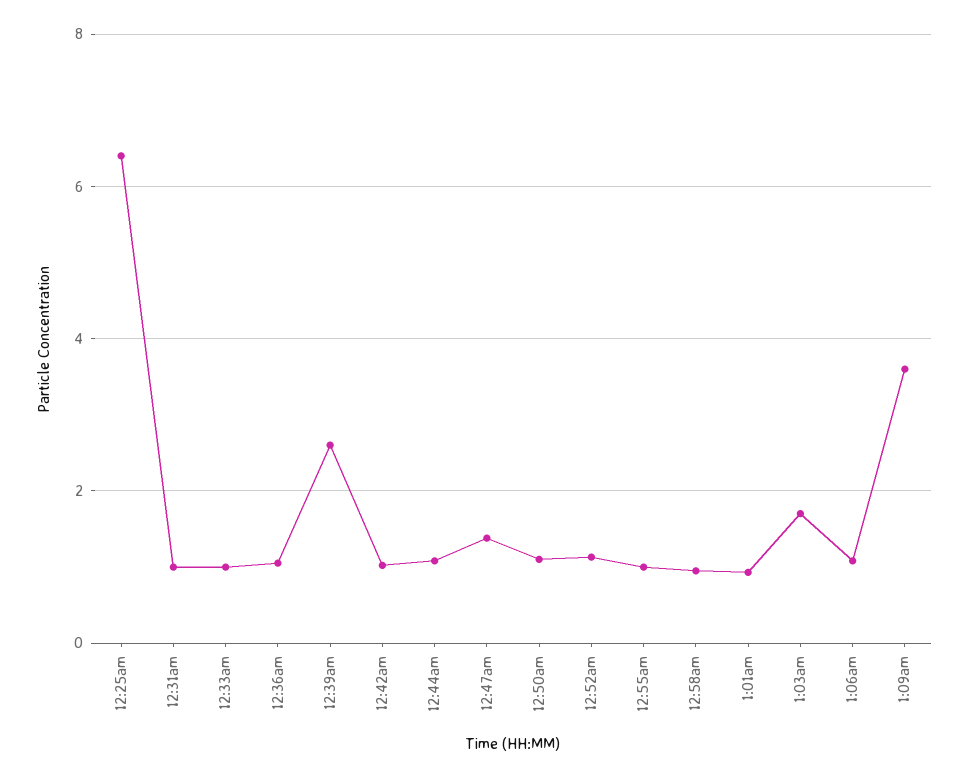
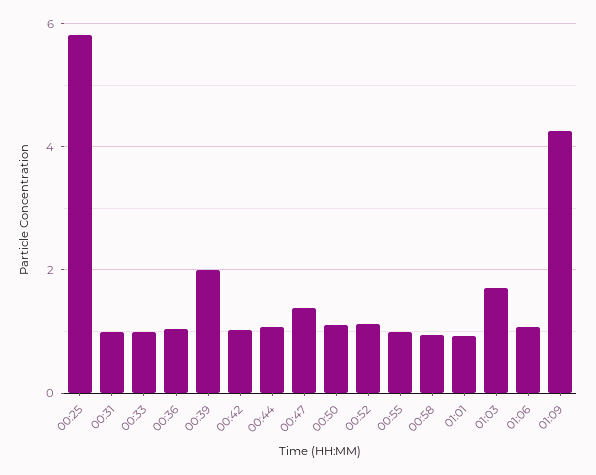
12:25am: 6.4 -> 5.8
12:39am: 2.6 -> 2
1:09am: 3.6 -> 4.2

